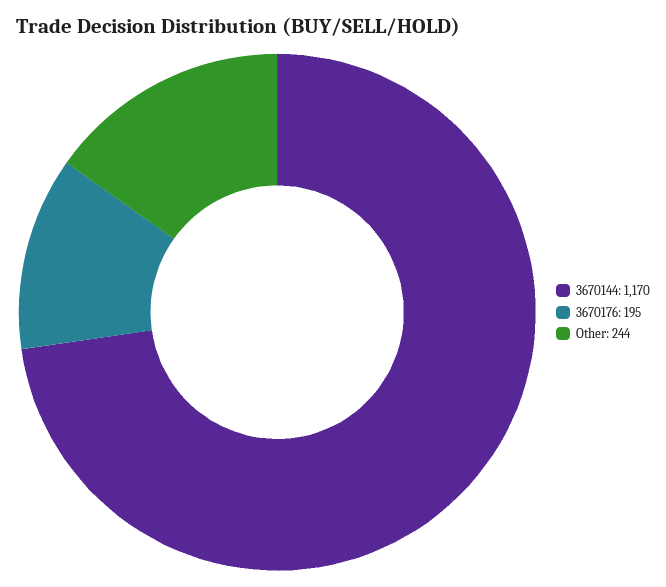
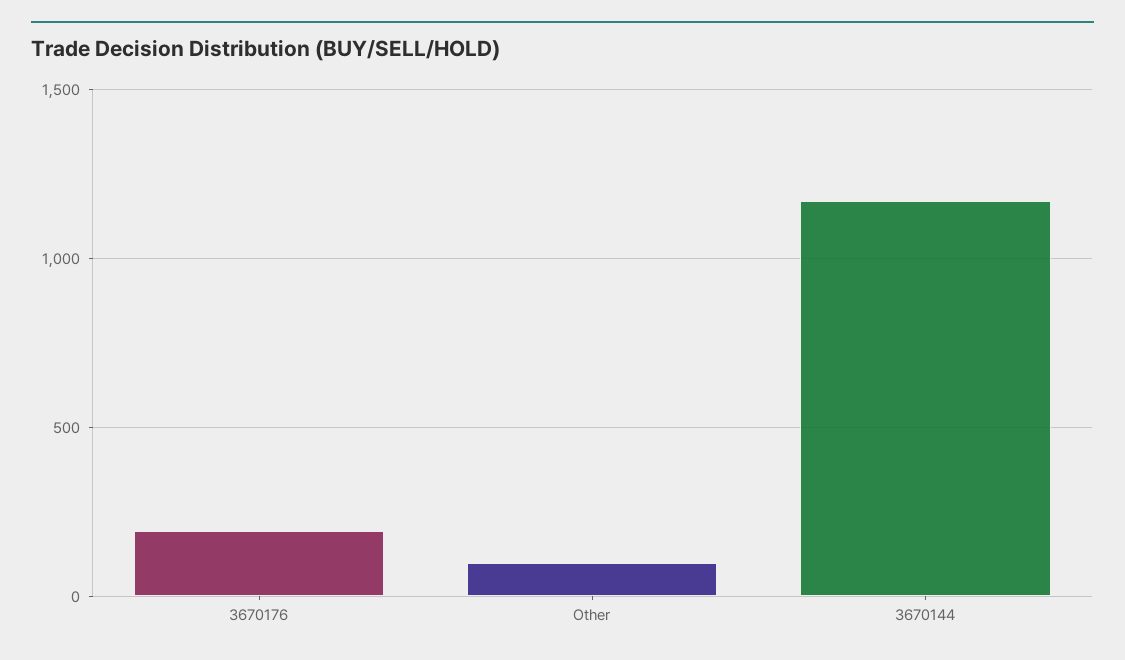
Other: 244 -> 100

